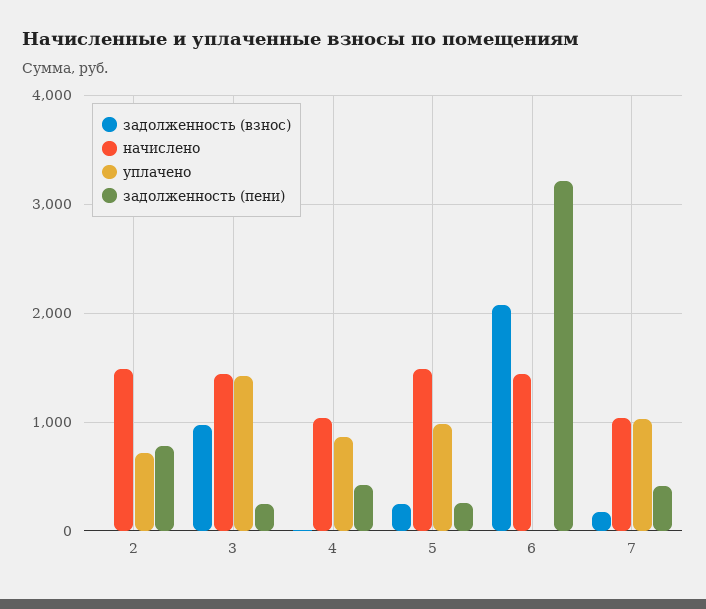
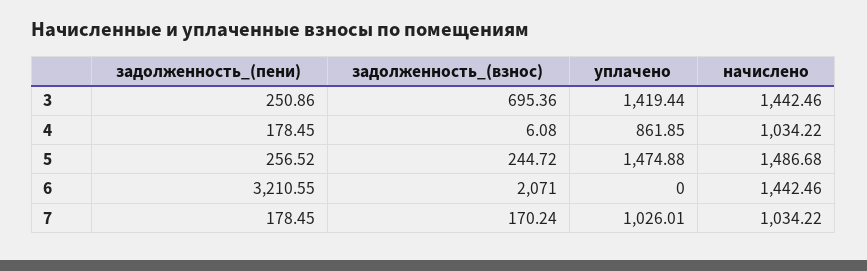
задолженность (взнос), 2: 0 -> none
начислено, 2: 1500 -> none
уплачено, 2: 700 -> none
задолженность (пени), 2: 800 -> none
задолженность (взнос), 3: 1000 -> 695.36
задолженность (пени), 4: 400 -> 178.45
уплачено, 5: 1000 -> 1474.88
задолженность (пени), 7: 400 -> 178.45

